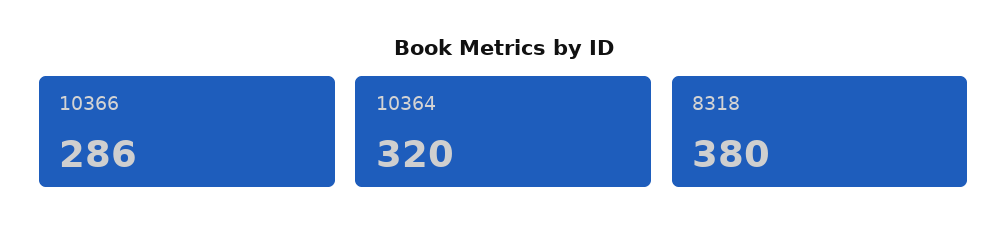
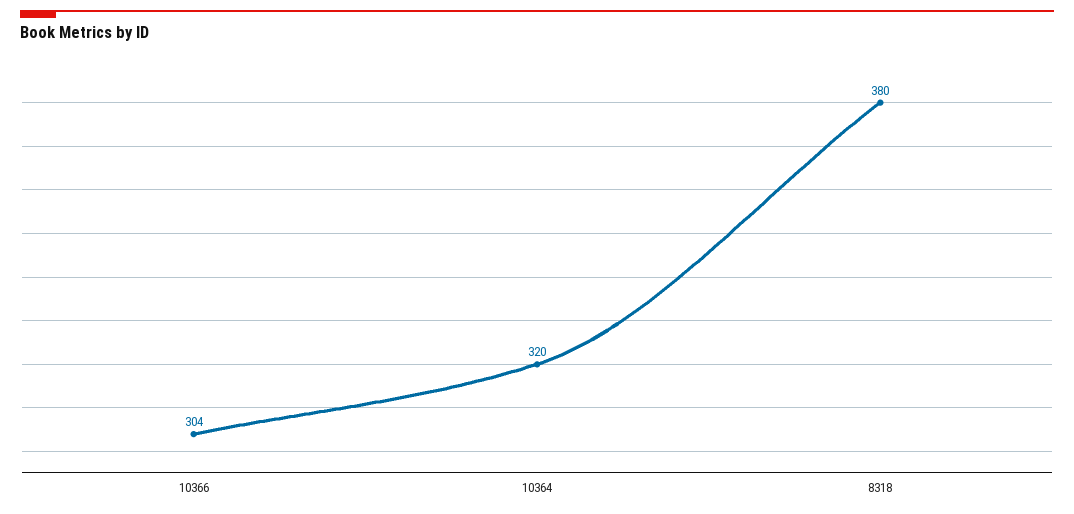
10366: 286 -> 304

